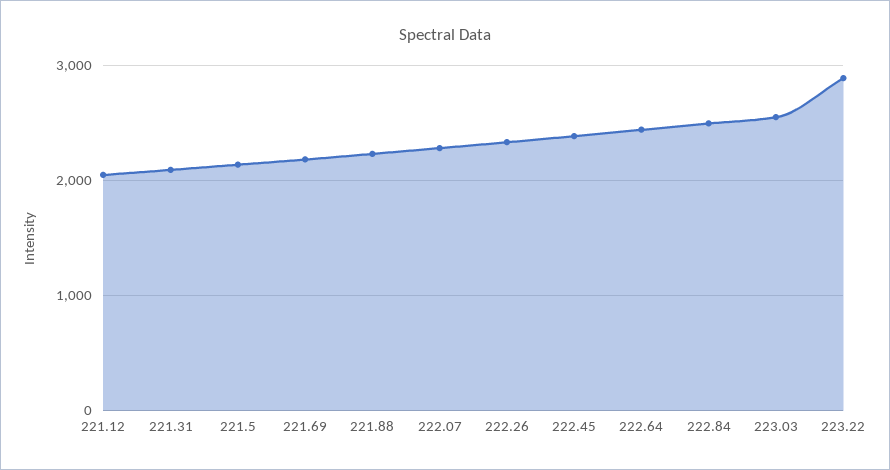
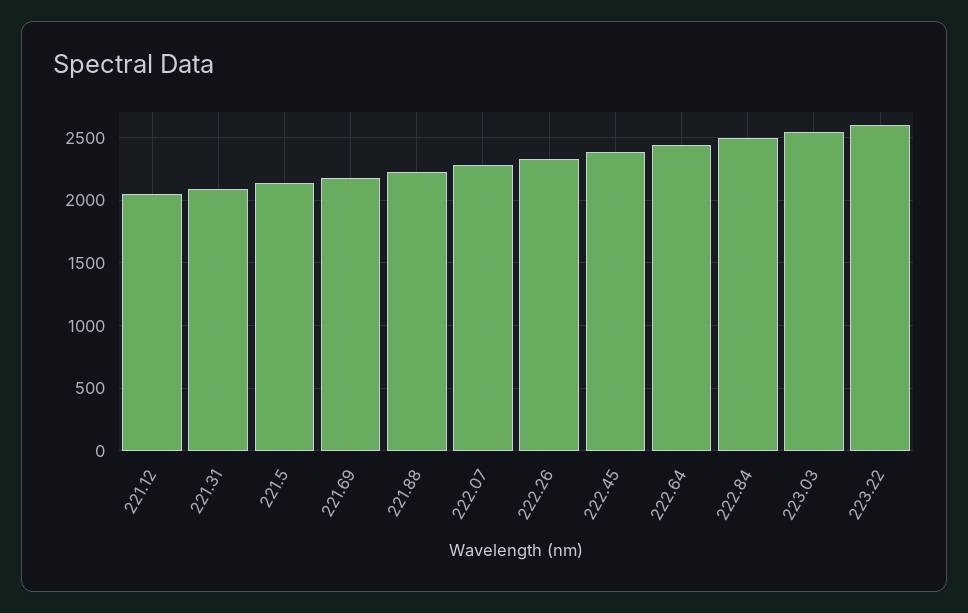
223.22: 2900 -> 2600

